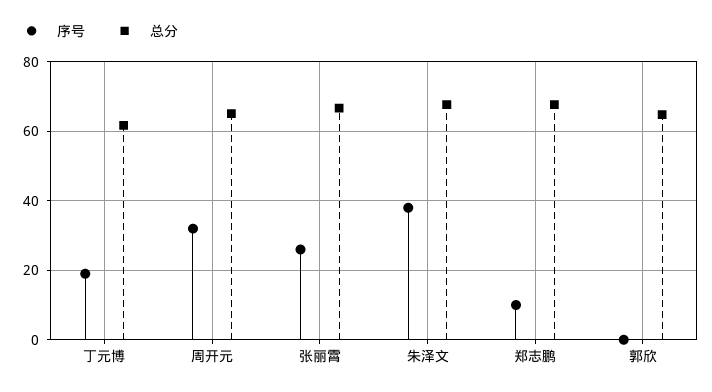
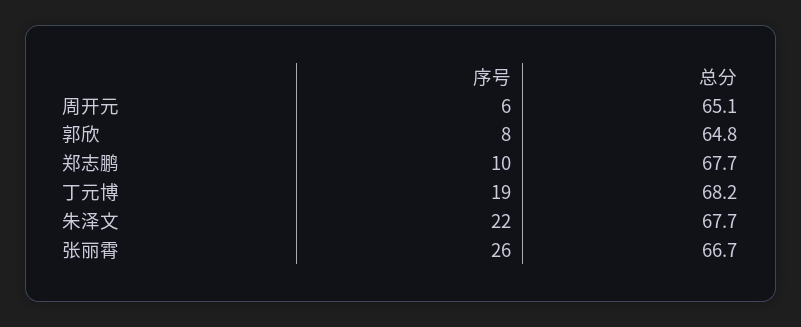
总分, 丁元博: 62 -> 68.2
序号, 周开元: 32 -> 6
序号, 朱泽文: 38 -> 22
序号, 郭欣: 0 -> 8

